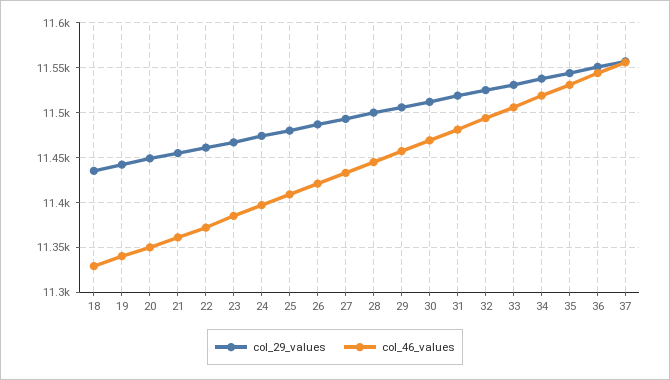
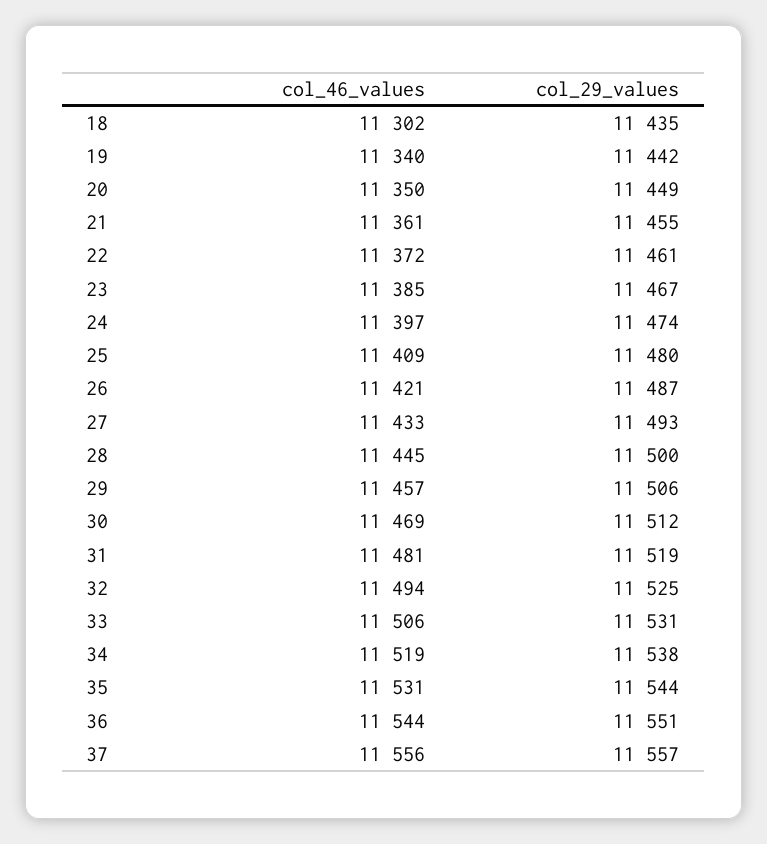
col_46_values, 18: 11330 -> 11302

